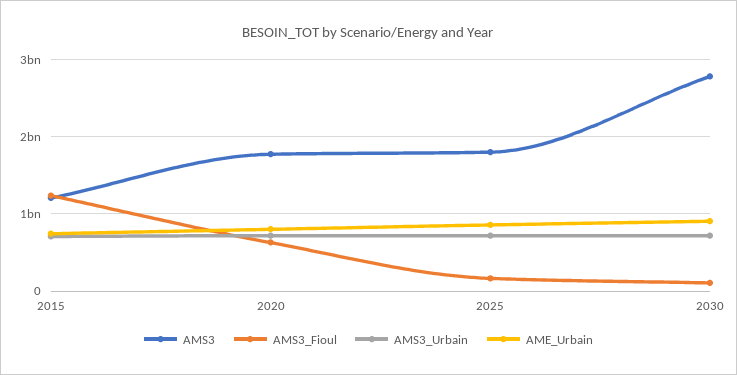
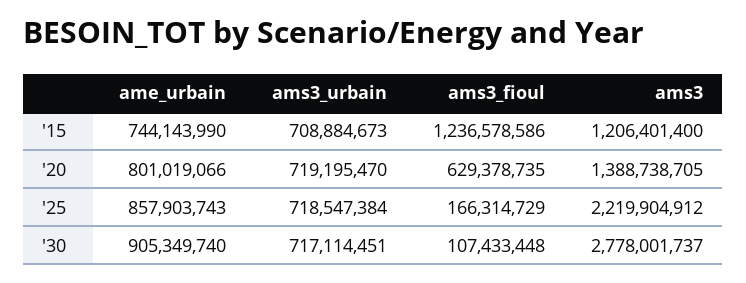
AMS3, 2020: 1800000000 -> 1388738705
AMS3, 2025: 1800000000 -> 2219904912

